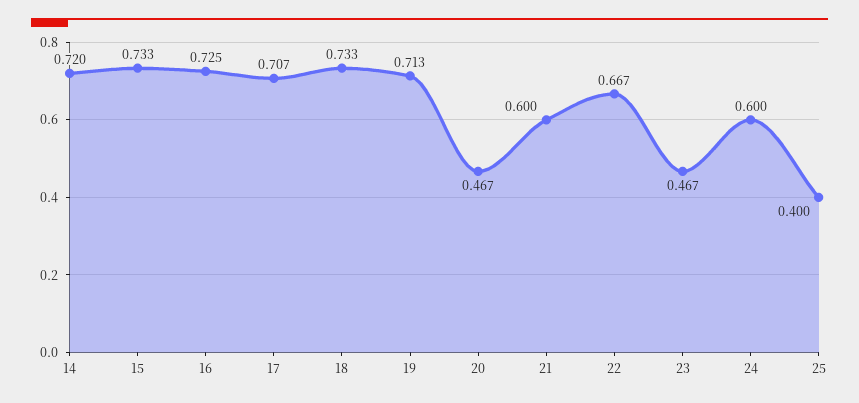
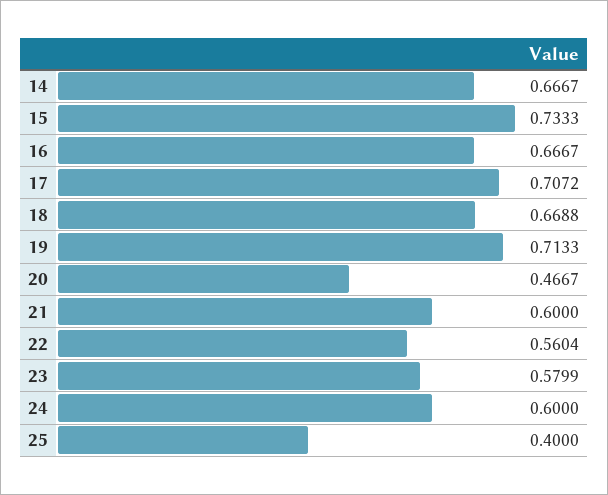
14: 0.72 -> 0.6667
16: 0.725 -> 0.6667
18: 0.733 -> 0.6688
22: 0.667 -> 0.5604
23: 0.467 -> 0.5799

